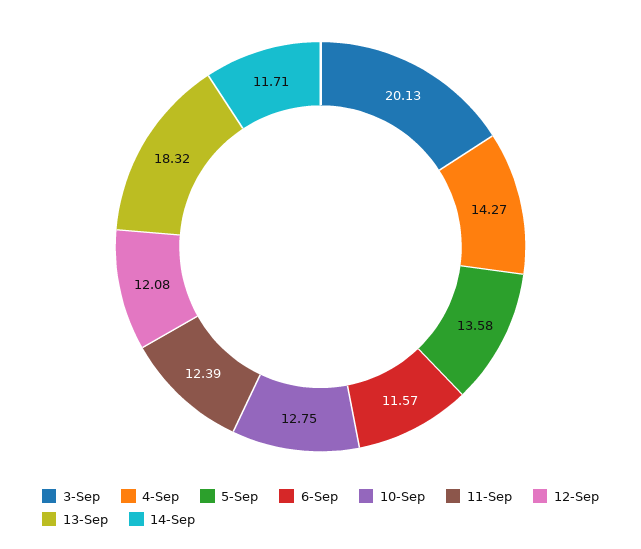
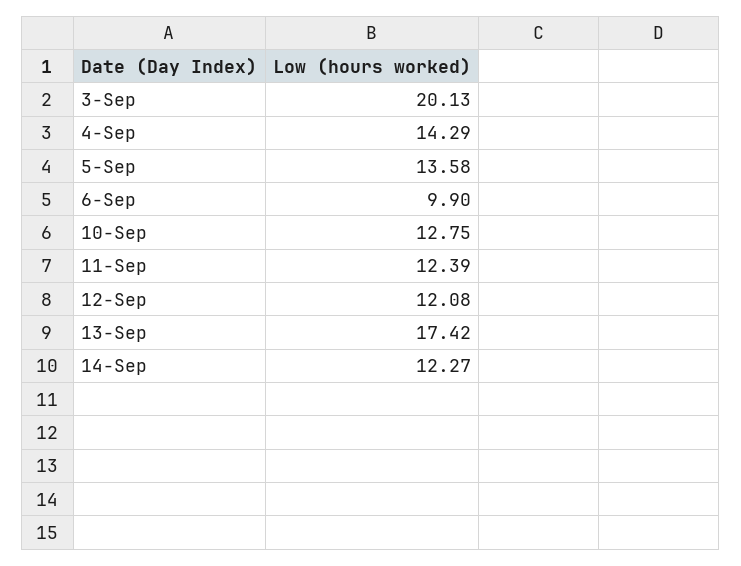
4-Sep: 14.27 -> 14.29
6-Sep: 11.57 -> 9.9
13-Sep: 18.32 -> 17.42
14-Sep: 11.71 -> 12.27

